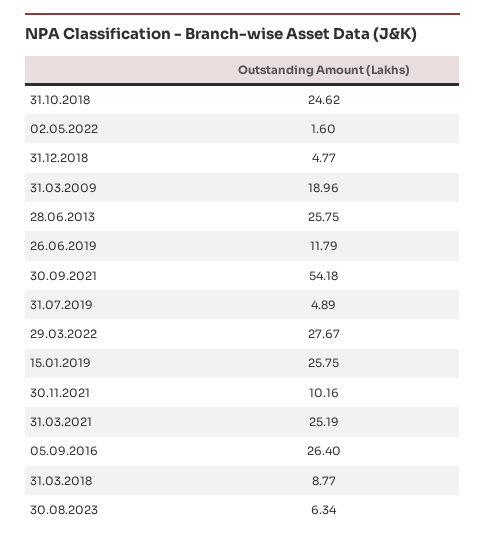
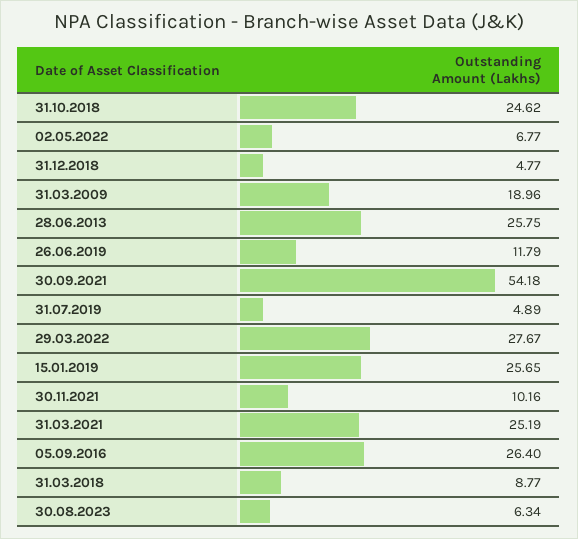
02.05.2022: 1.6 -> 6.77
15.01.2019: 25.75 -> 25.65

